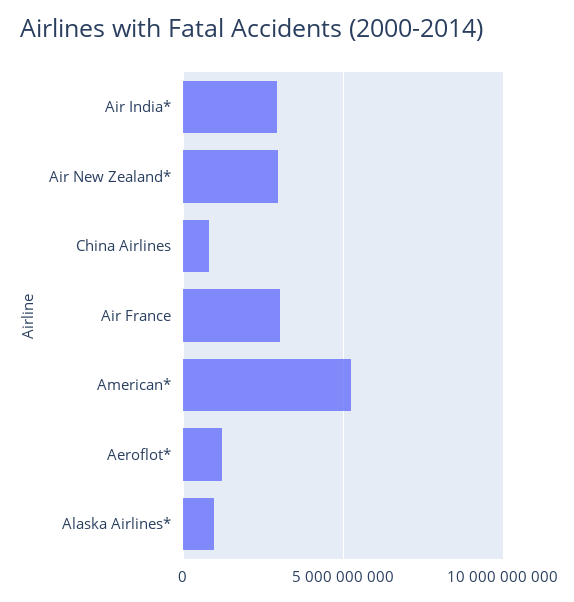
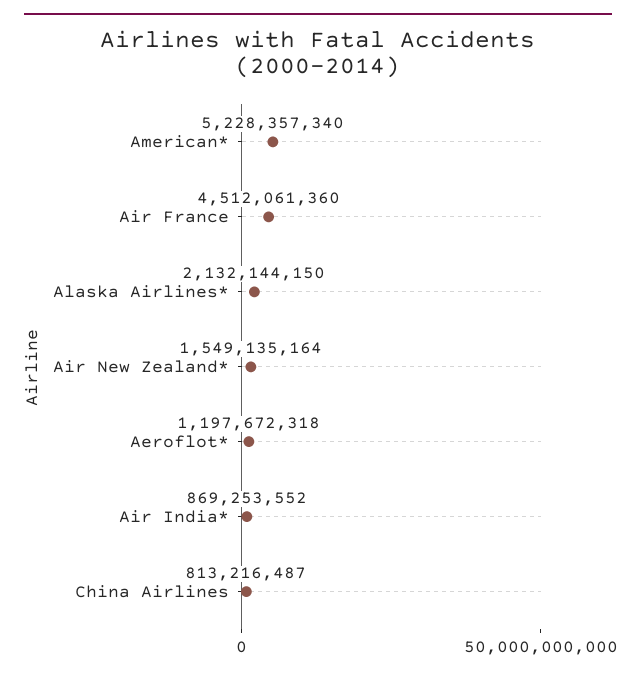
Air India*: 3000000000 -> 869253552
Air New Zealand*: 3000000000 -> 1549135164
Air France: 3000000000 -> 4512061360
Alaska Airlines*: 1000000000 -> 2132144150

